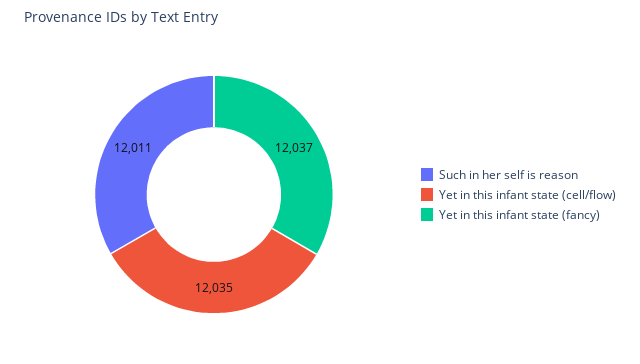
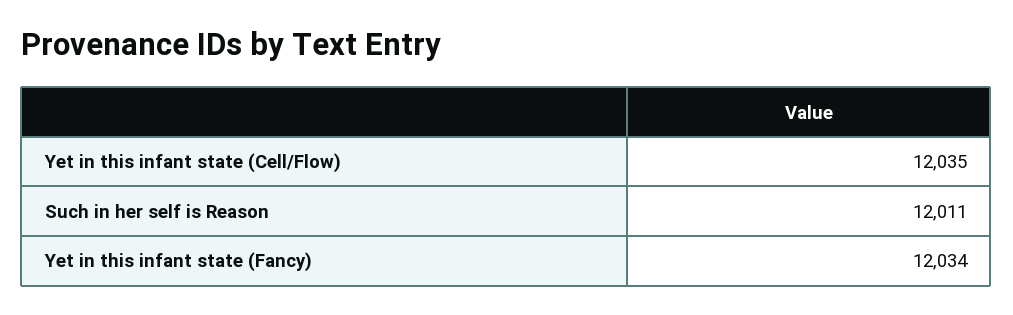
Yet in this infant state (fancy): 12037 -> 12034

